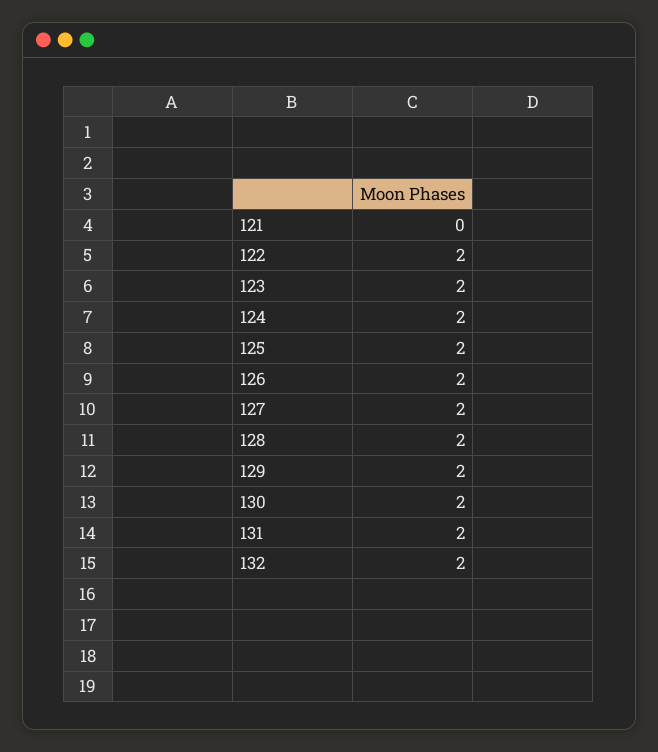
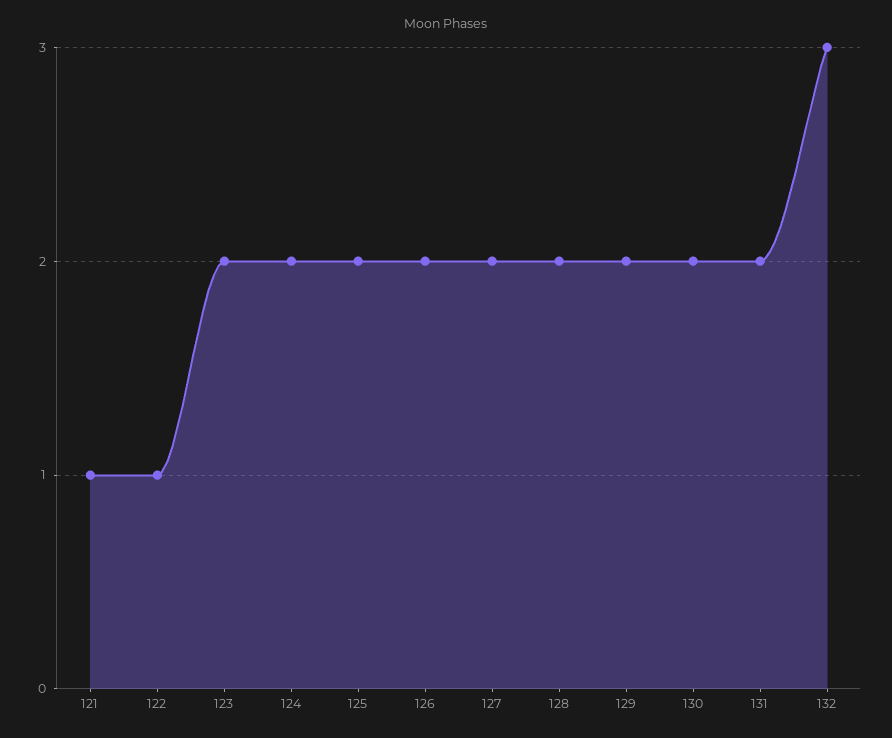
121: 0 -> 1
122: 2 -> 1
132: 2 -> 3

